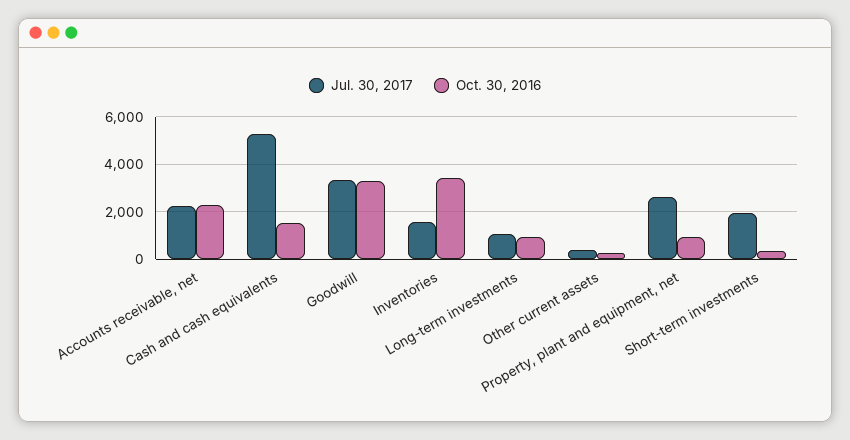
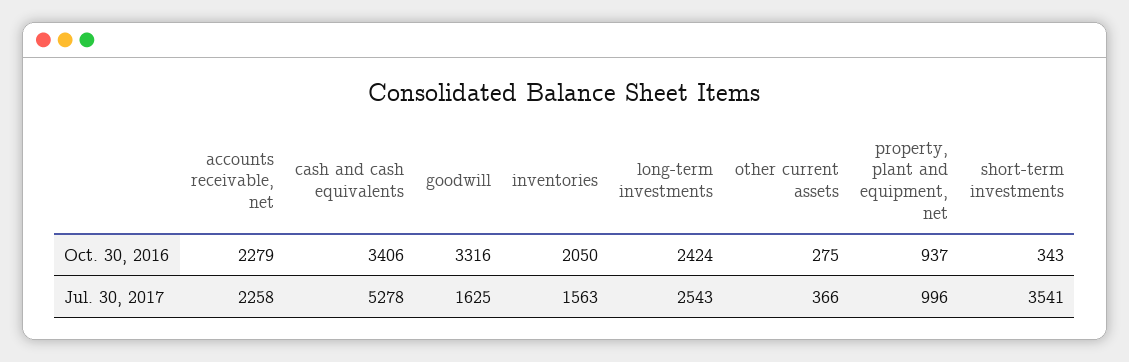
Oct. 30, 2016, Cash and cash equivalents: 1500 -> 3406
Jul. 30, 2017, Goodwill: 3500 -> 1625
Oct. 30, 2016, Inventories: 3500 -> 2050
Jul. 30, 2017, Long-term investments: 1000 -> 2543
Oct. 30, 2016, Long-term investments: 1000 -> 2424
Jul. 30, 2017, Property, plant and equipment, net: 2500 -> 996
Jul. 30, 2017, Short-term investments: 2000 -> 3541

